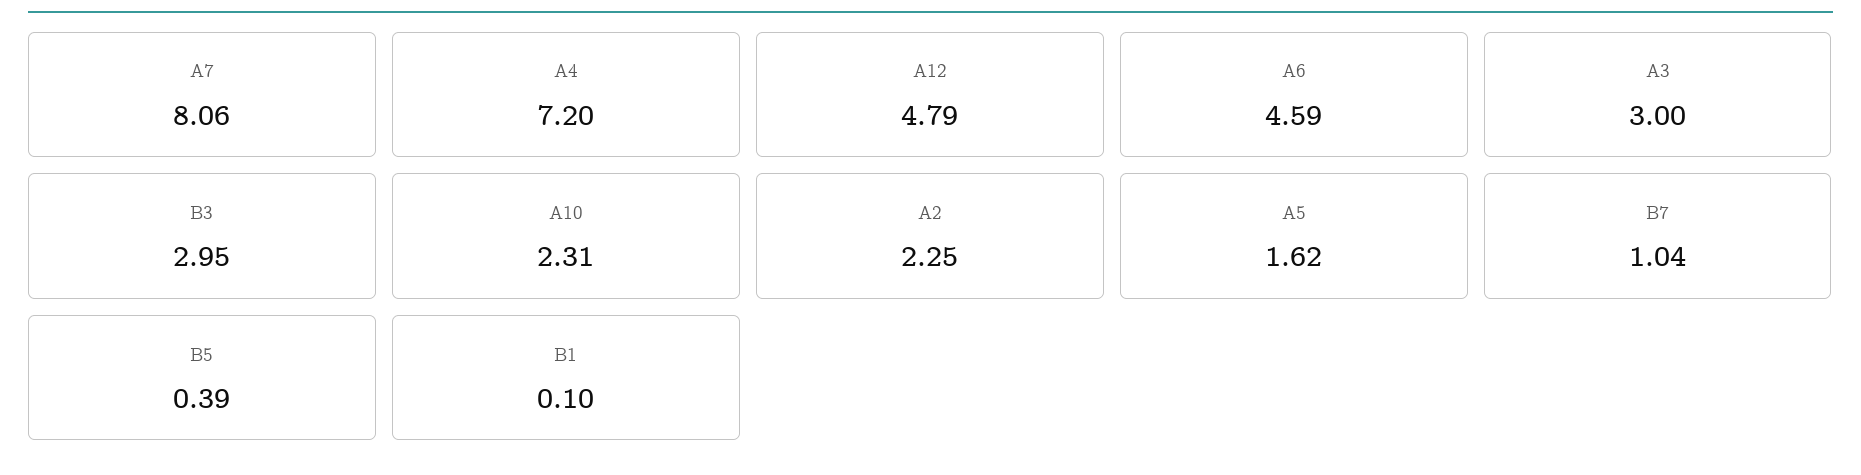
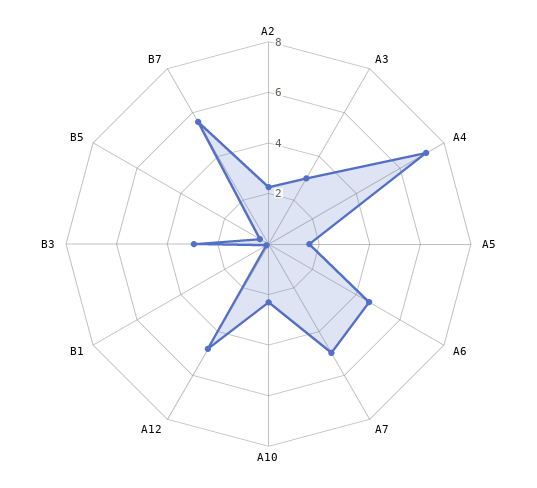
A7: 8.06 -> 5
B7: 1.04 -> 5.5

